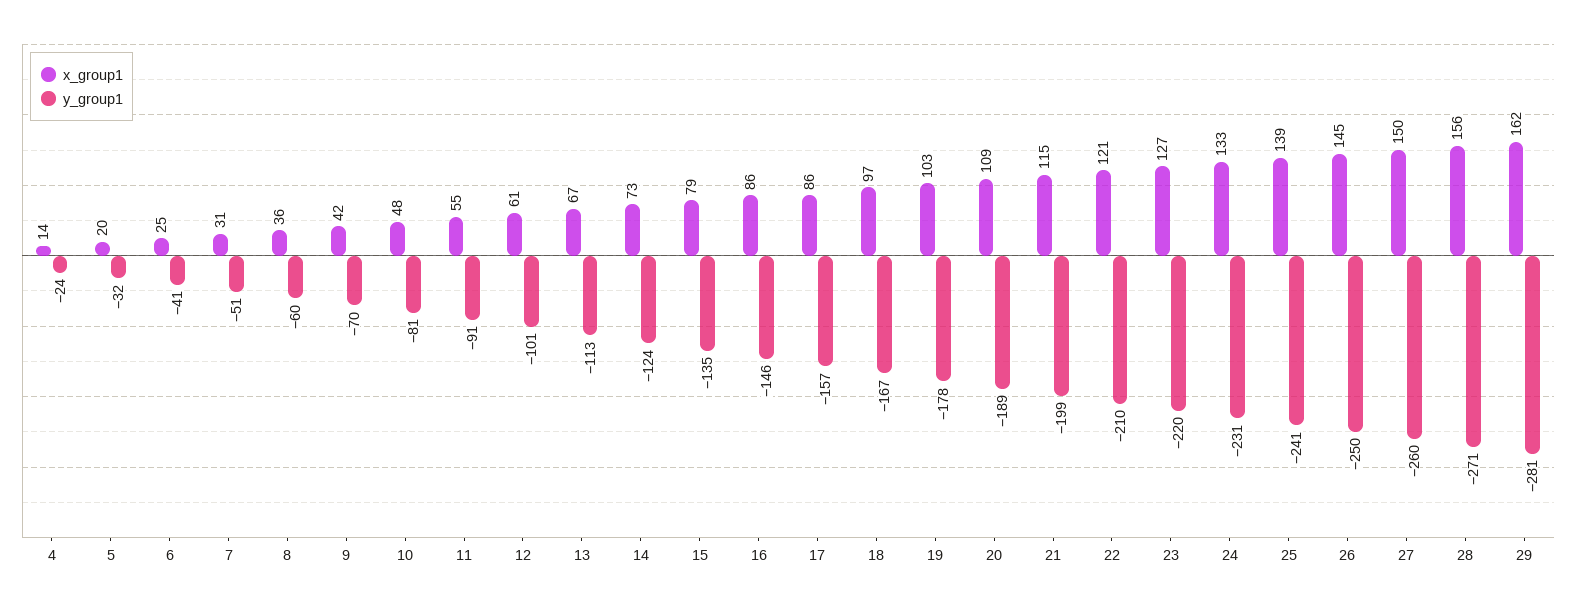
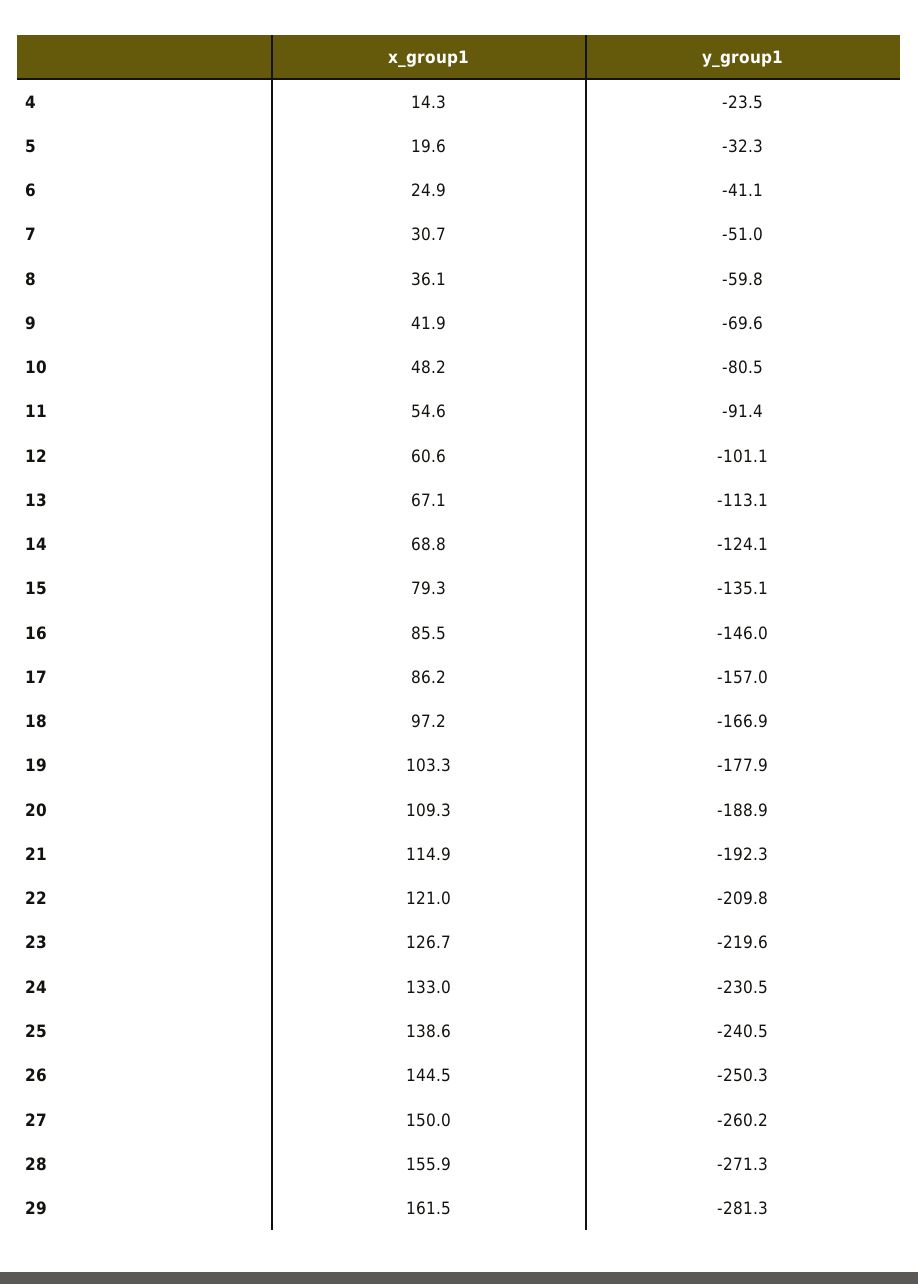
x_group1, 14: 73 -> 68.8
y_group1, 21: -199 -> -192.3

